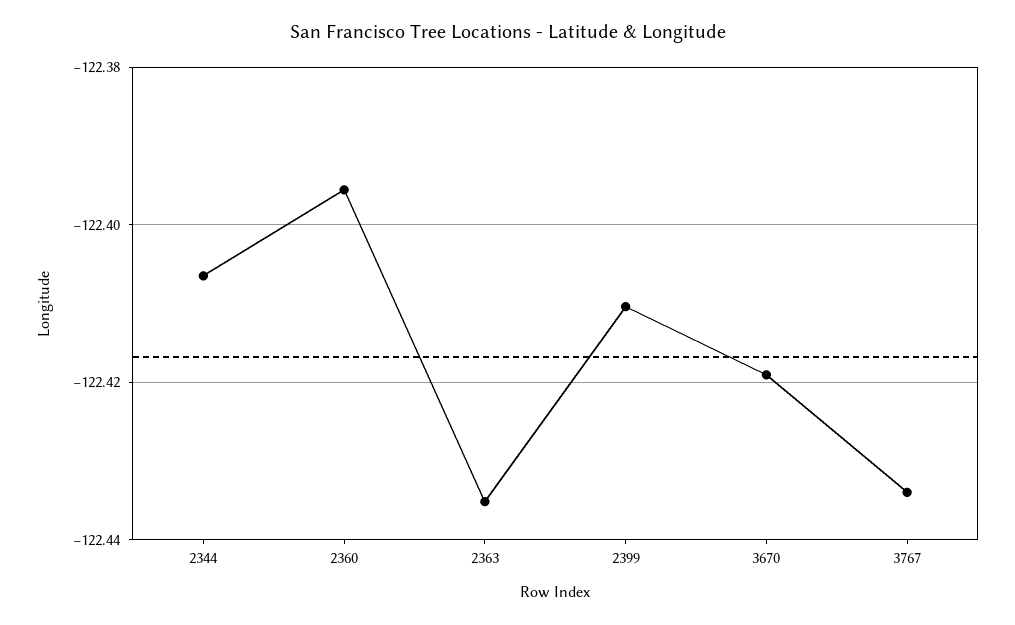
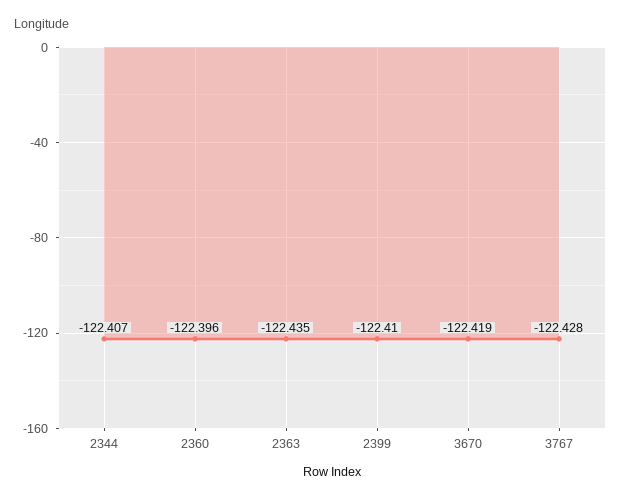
3767: -122.434 -> -122.428

